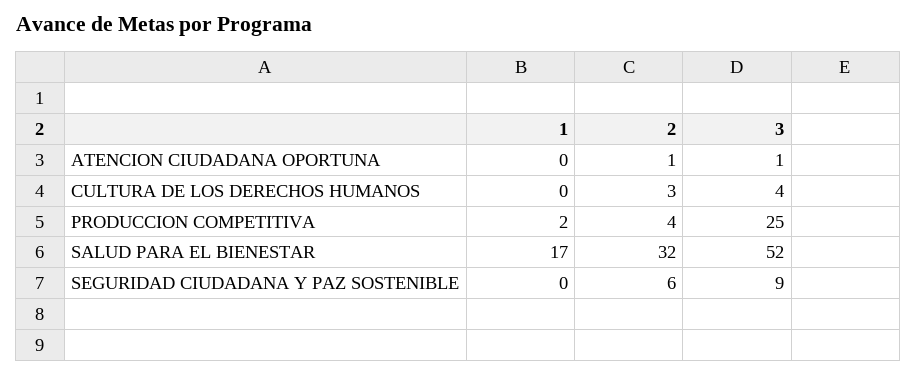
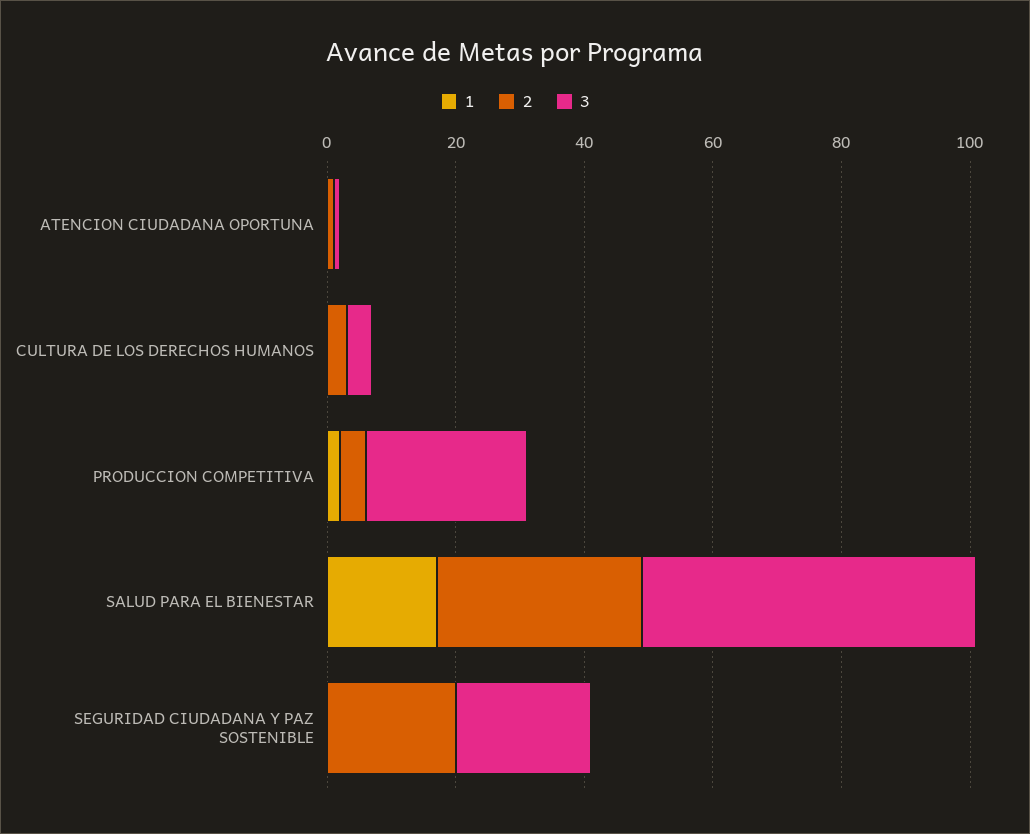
2, SEGURIDAD CIUDADANA Y PAZ SOSTENIBLE: 6 -> 20
3, SEGURIDAD CIUDADANA Y PAZ SOSTENIBLE: 9 -> 20

